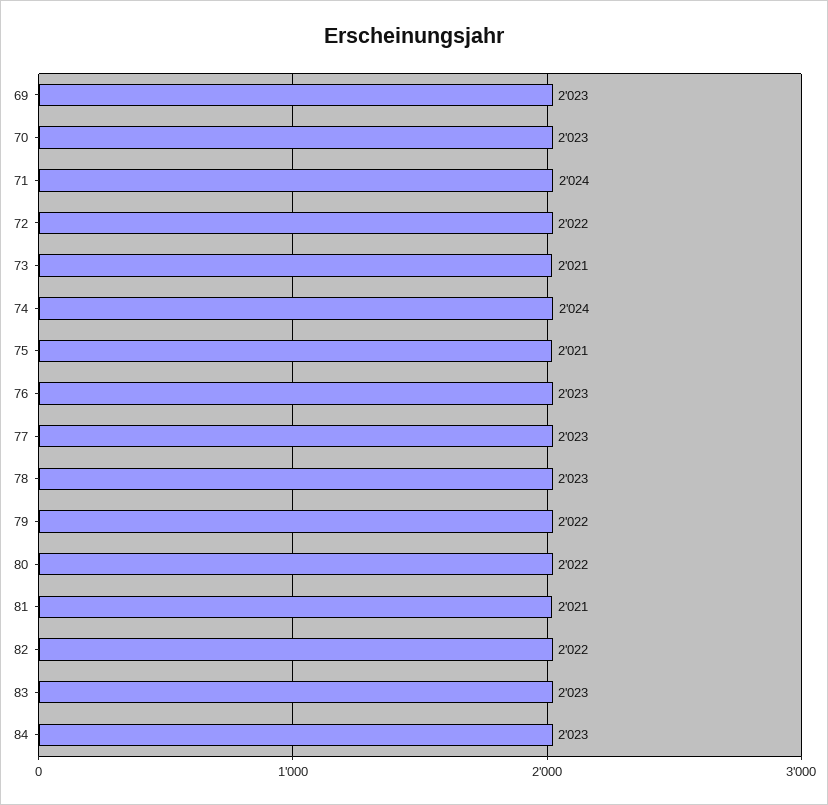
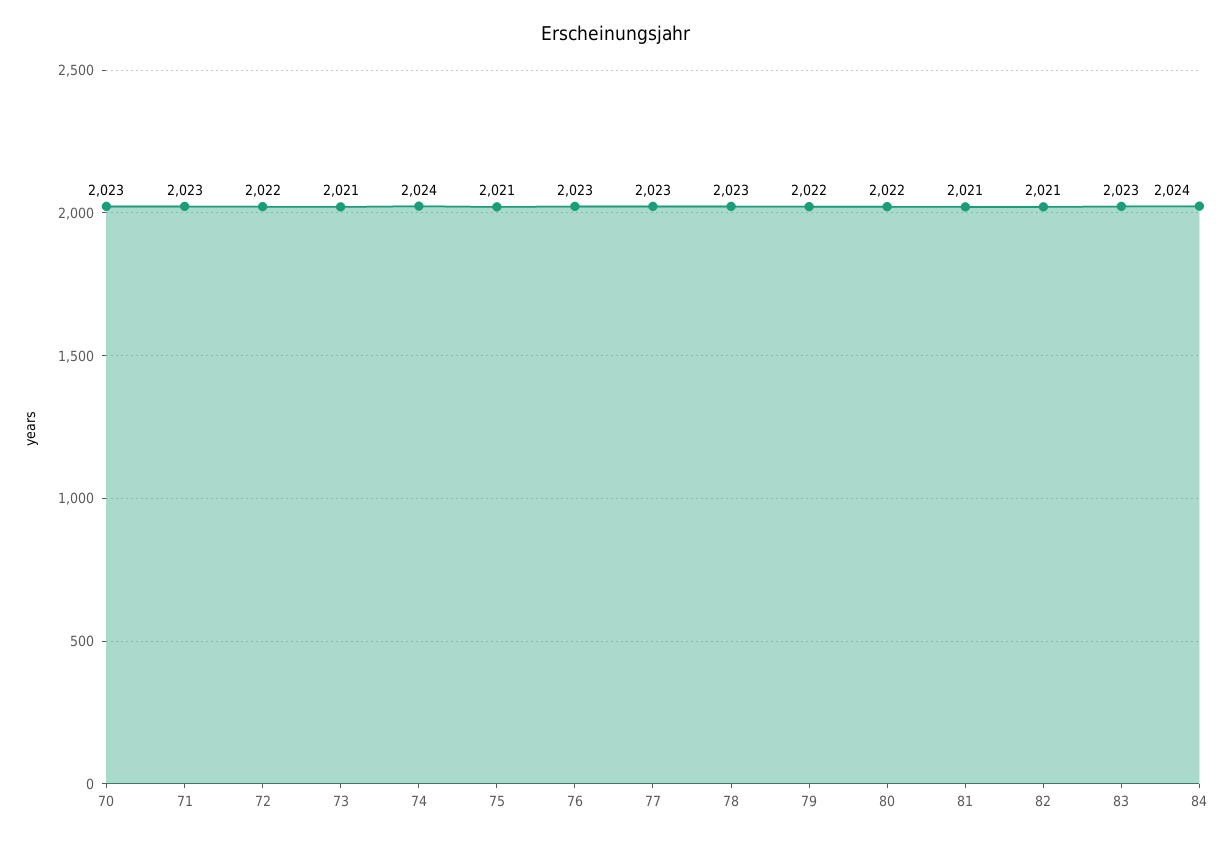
69: 2023 -> none
71: 2024 -> 2023
82: 2022 -> 2021
84: 2023 -> 2024

